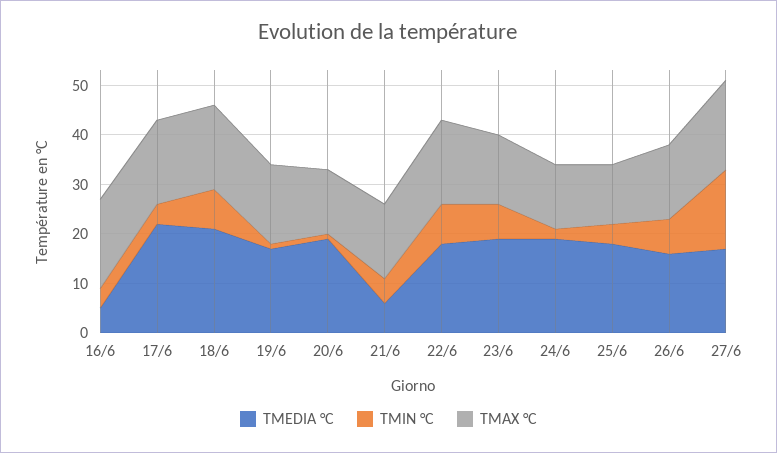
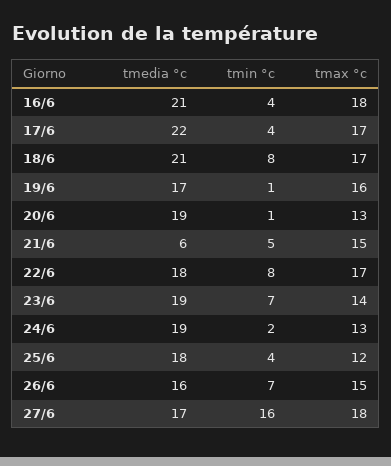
TMEDIA °C, 16/6: 5 -> 21

